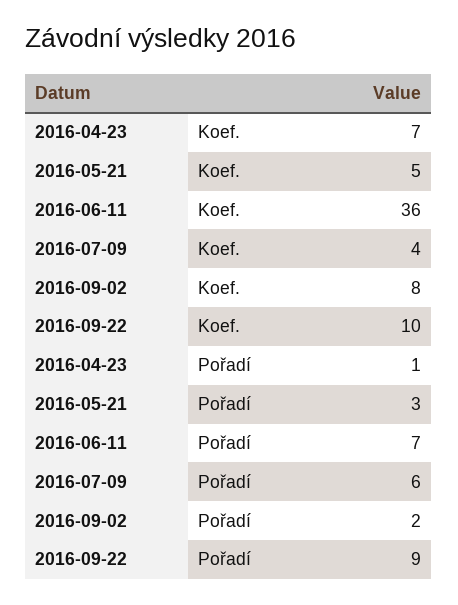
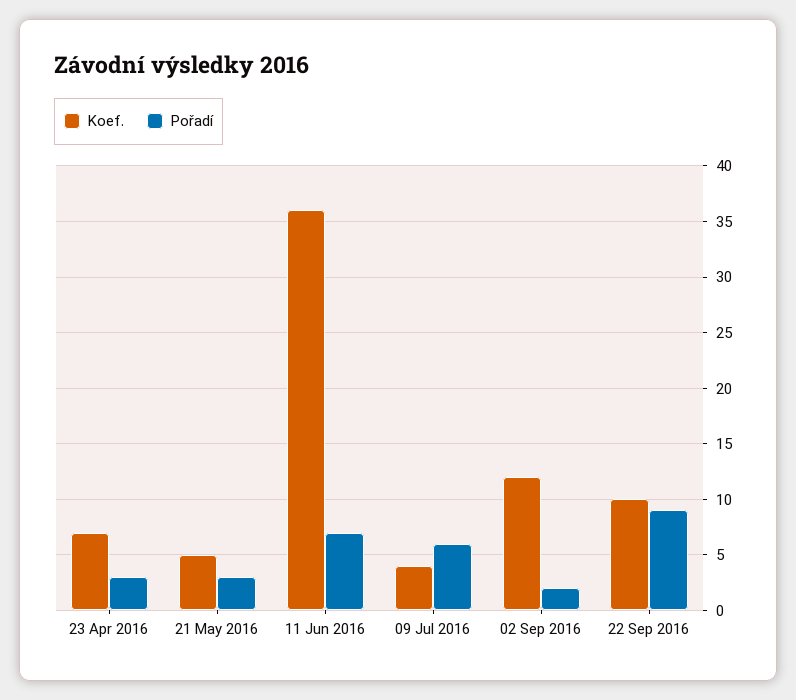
Koef., 2016-09-02: 8 -> 12
Pořadí, 2016-04-23: 1 -> 3

